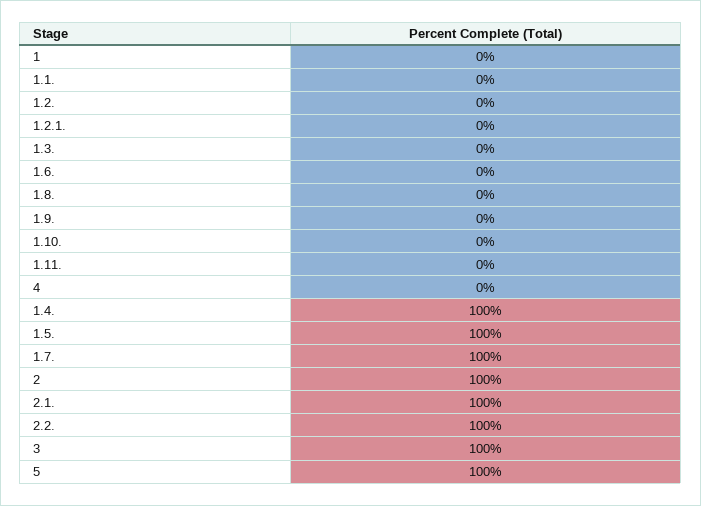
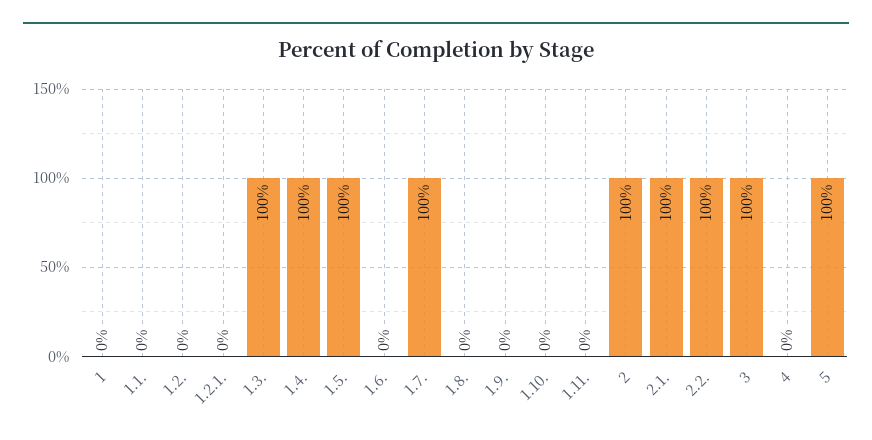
1.3.: 0 -> 100

